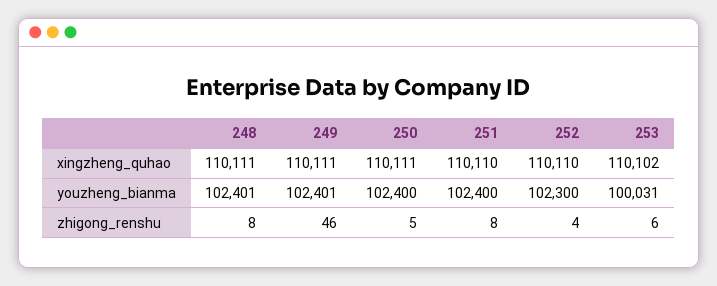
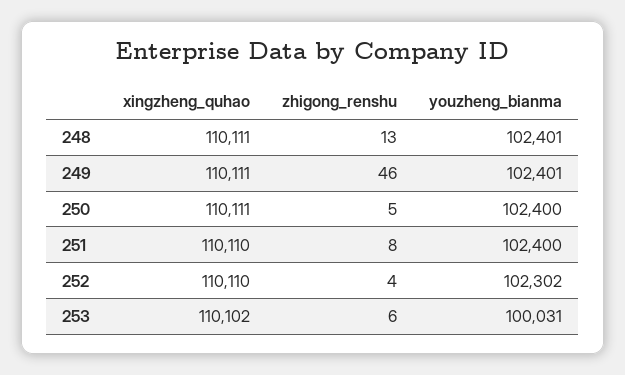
252, youzheng_bianma: 102300 -> 102302
248, zhigong_renshu: 8 -> 13

